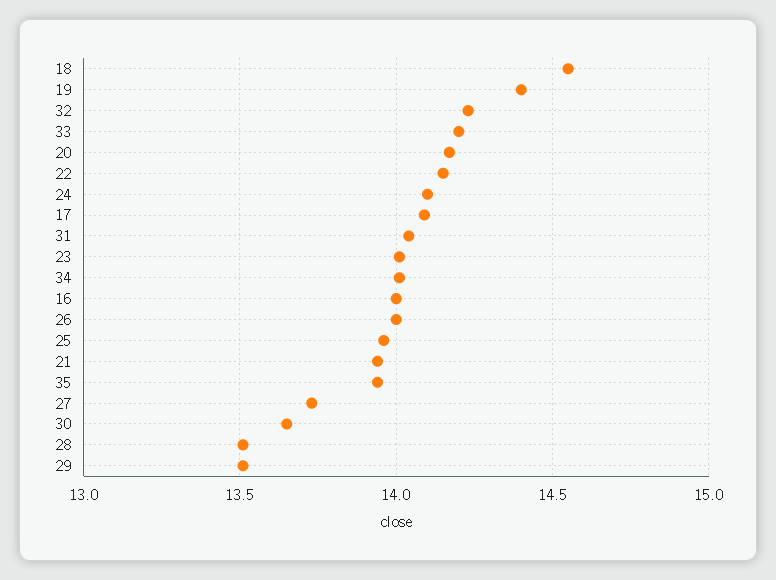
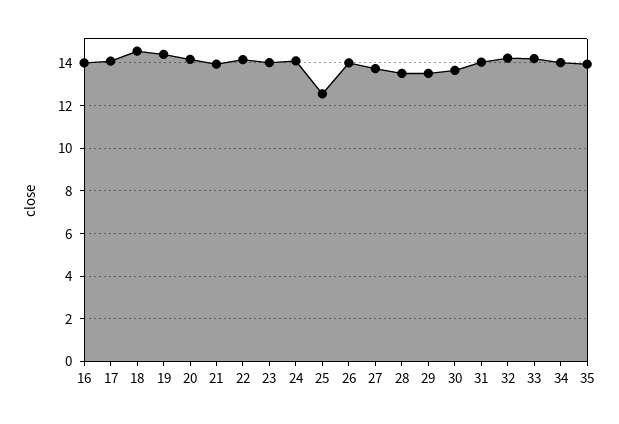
25: 13.95 -> 12.5

